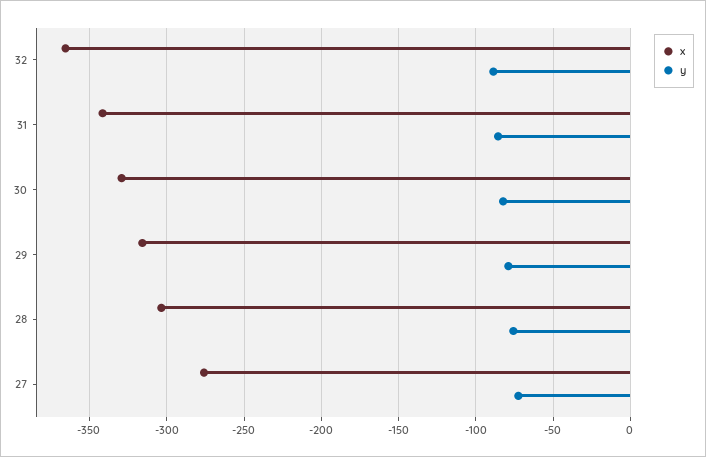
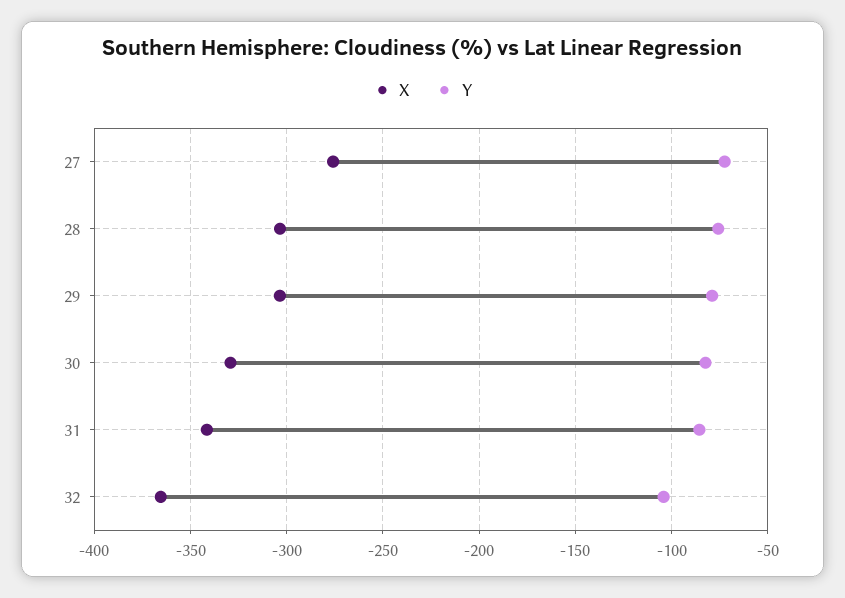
y, 32: -90 -> -105
x, 29: -315 -> -305

